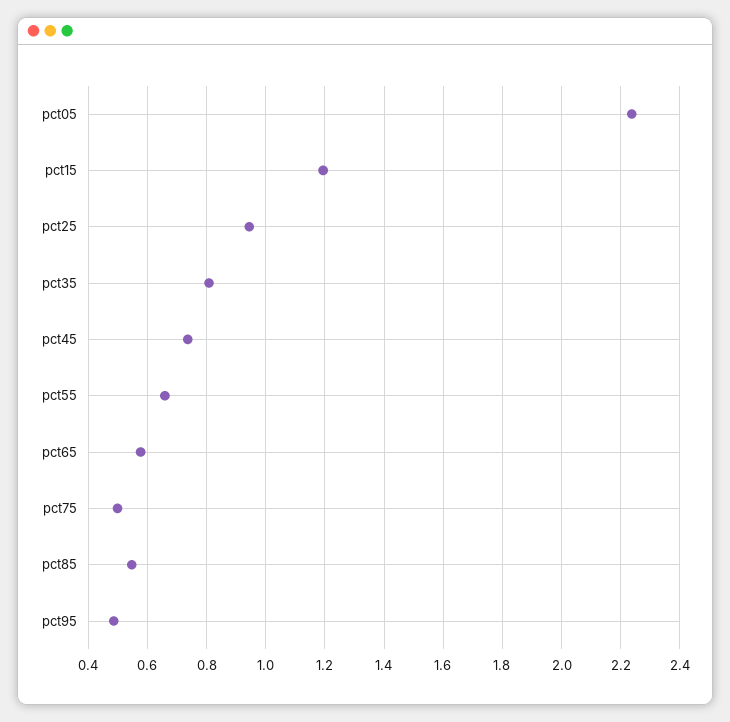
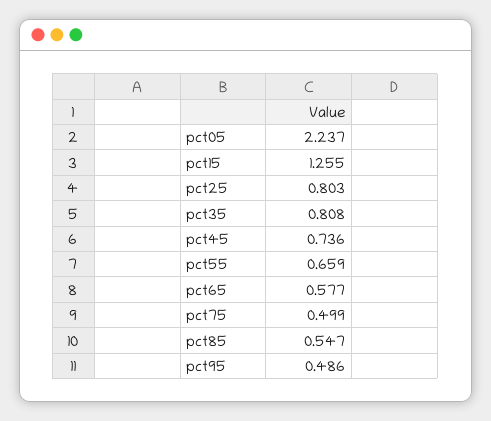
pct15: 1.2 -> 1.255
pct25: 0.95 -> 0.803

